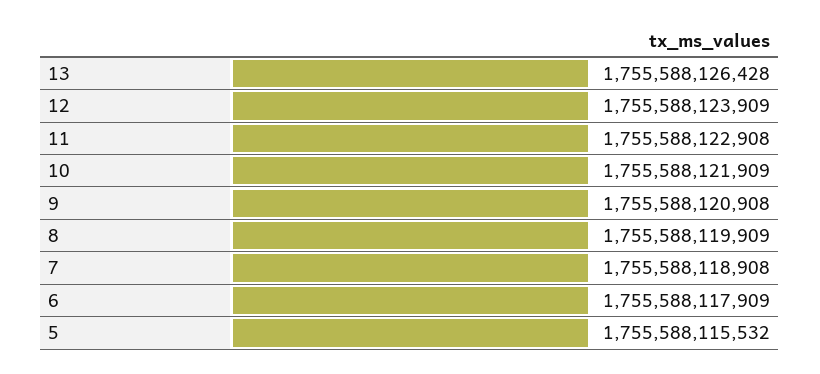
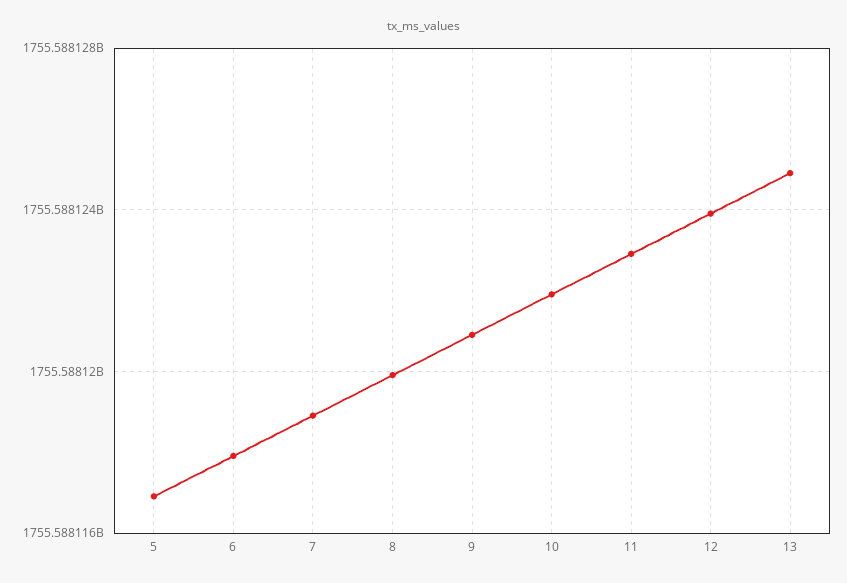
13: 1755588126428 -> 1755588125000
5: 1755588115532 -> 1755588117000

